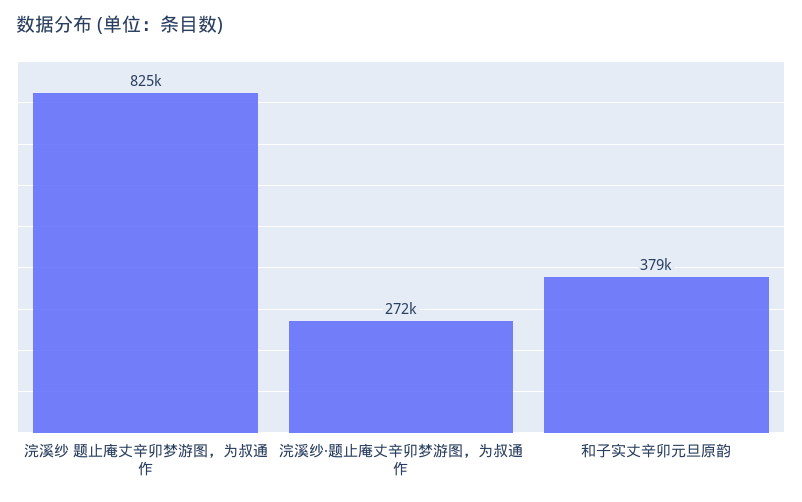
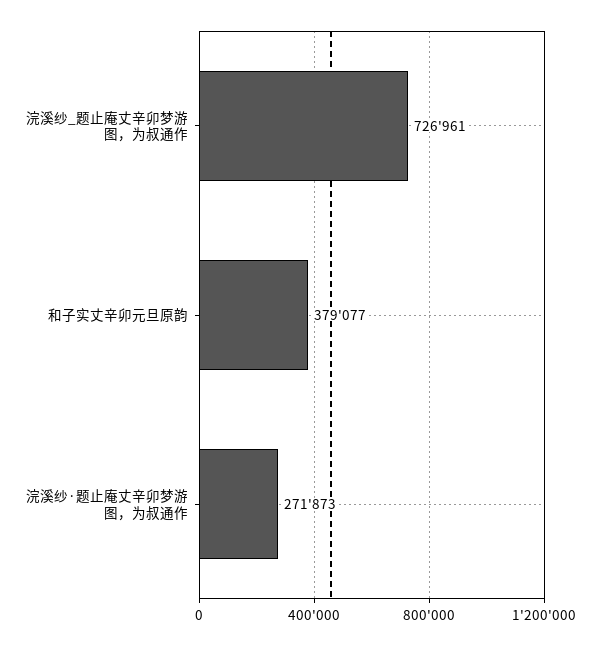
浣溪纱 题止庵丈辛卯梦游图，为叔通作: 825000 -> 726961

